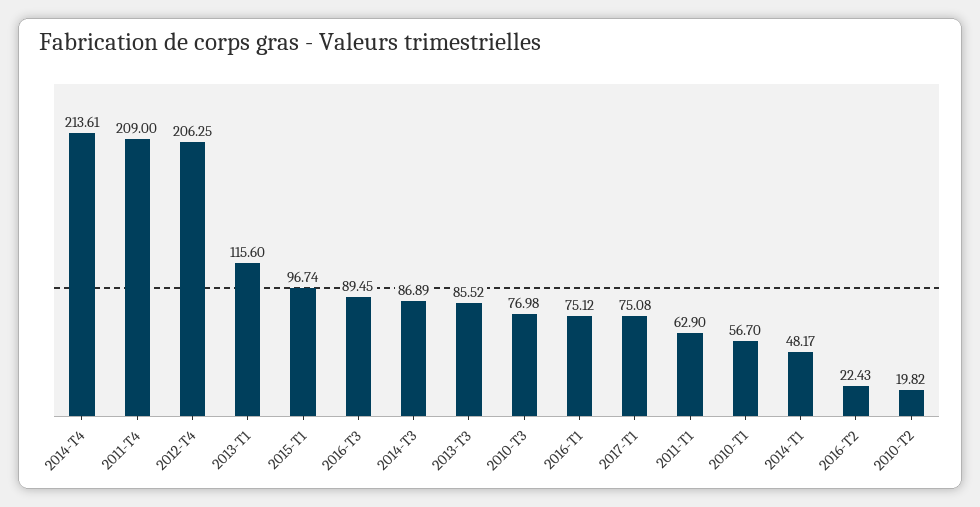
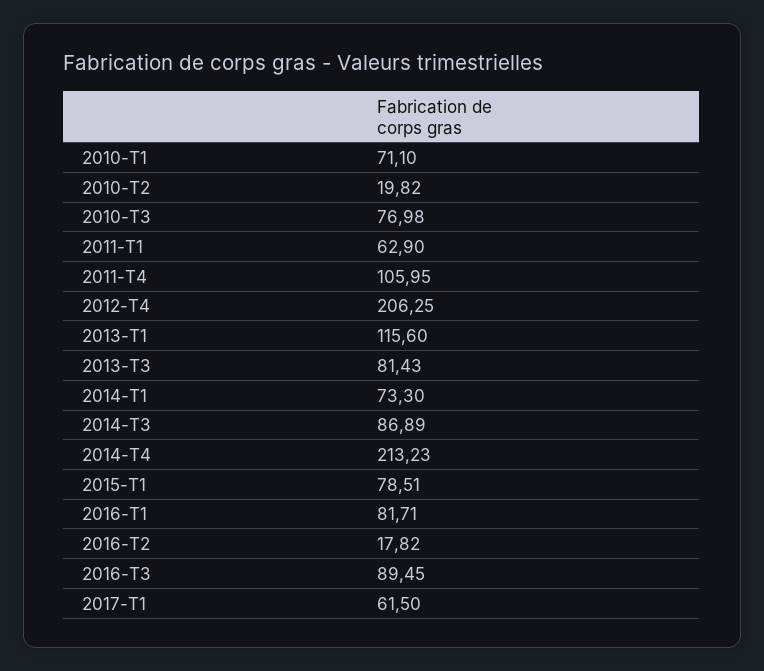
2014-T4: 213.61 -> 213.23
2011-T4: 209 -> 105.95
2015-T1: 96.74 -> 78.51
2013-T3: 85.52 -> 81.43
2016-T1: 75.12 -> 81.71
2017-T1: 75.08 -> 61.5
2010-T1: 56.7 -> 71.1
2014-T1: 48.17 -> 73.3
2016-T2: 22.43 -> 17.82

